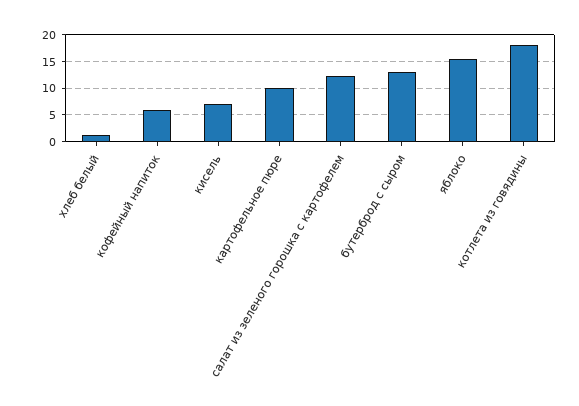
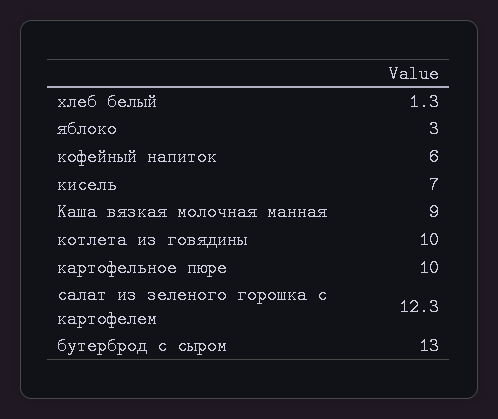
яблоко: 15 -> 3
котлета из говядины: 17.5 -> 10
Каша вязкая молочная манная: none -> 9

